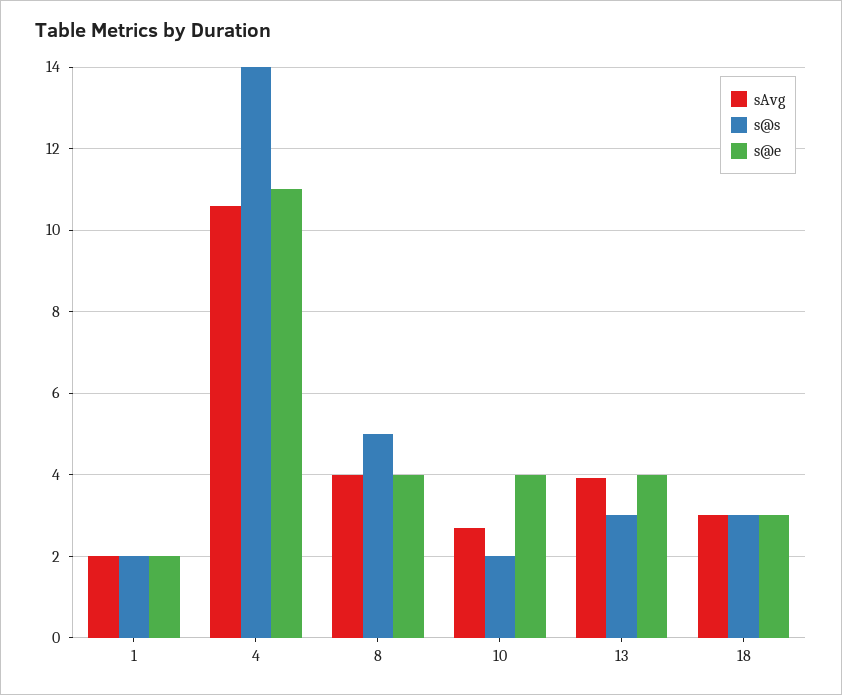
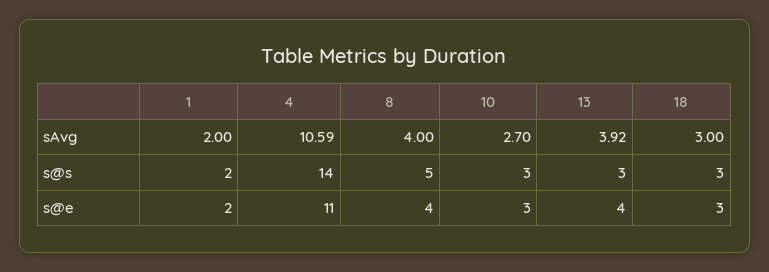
s@s, 10: 2 -> 3
s@e, 10: 4 -> 3

